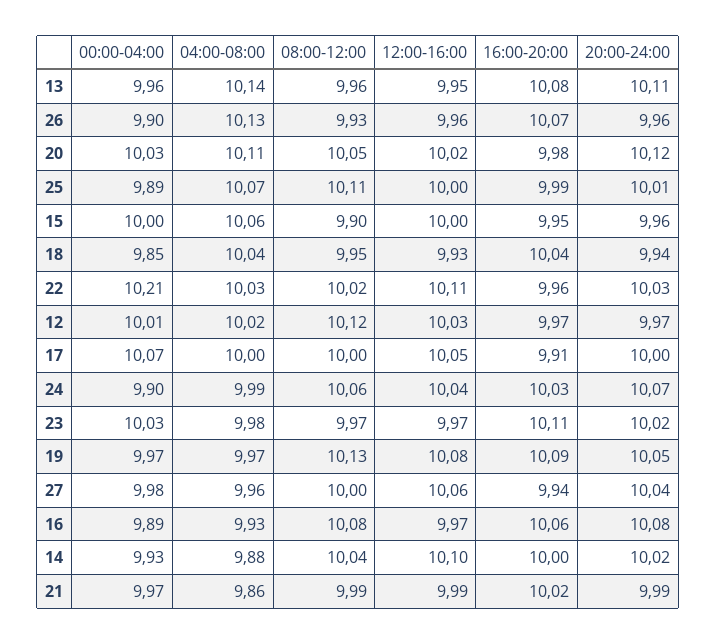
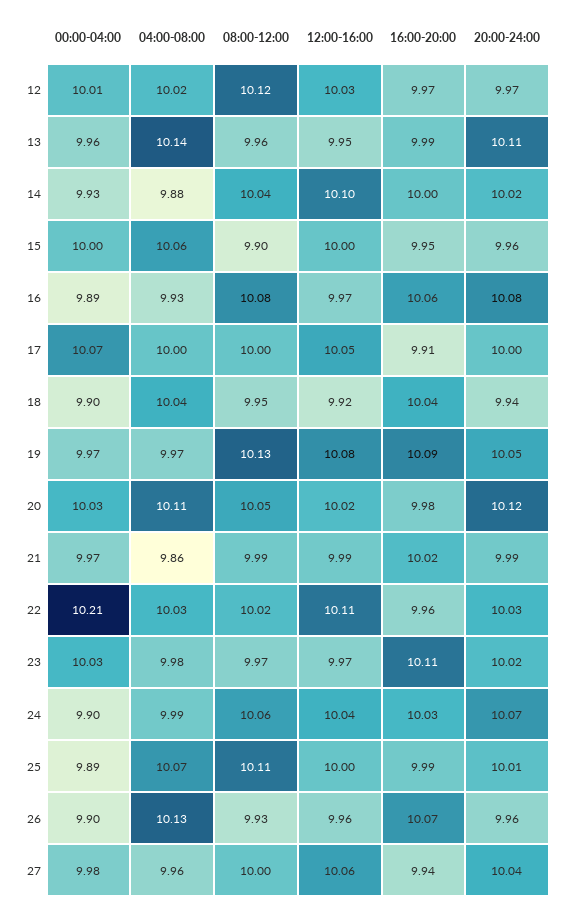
16:00-20:00, 13: 10.08 -> 9.99
00:00-04:00, 18: 9.85 -> 9.9
12:00-16:00, 18: 9.93 -> 9.92

